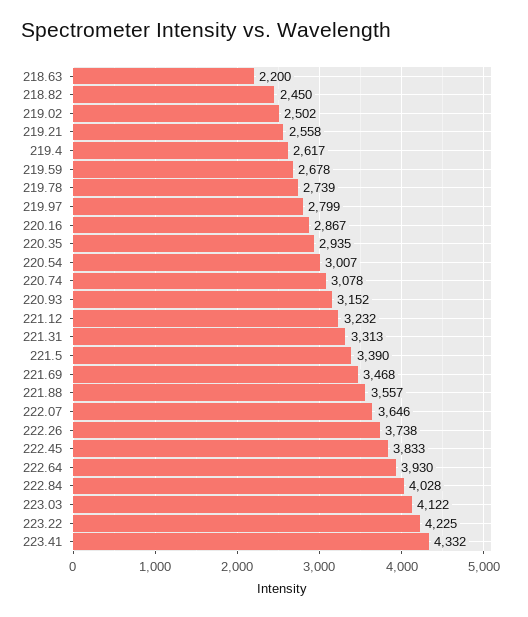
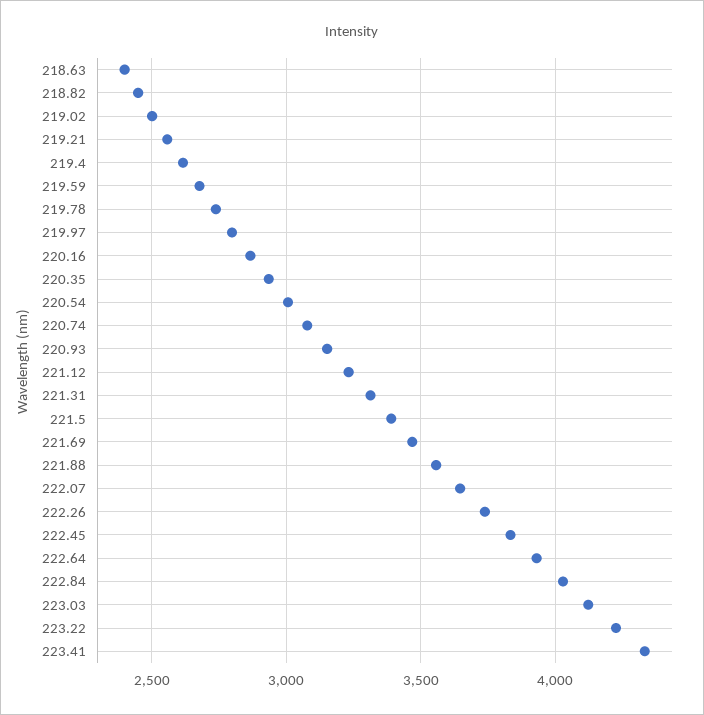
218.63: 2200 -> 2400

